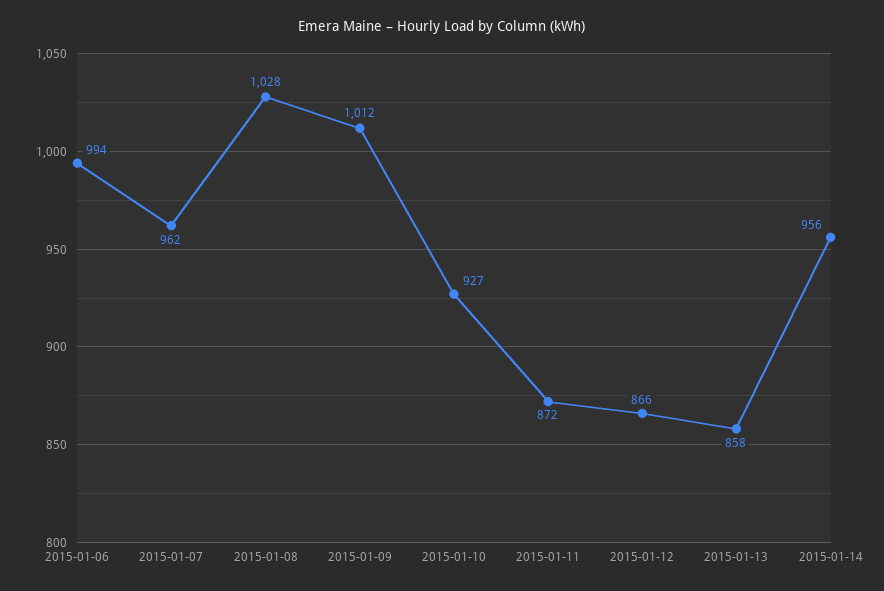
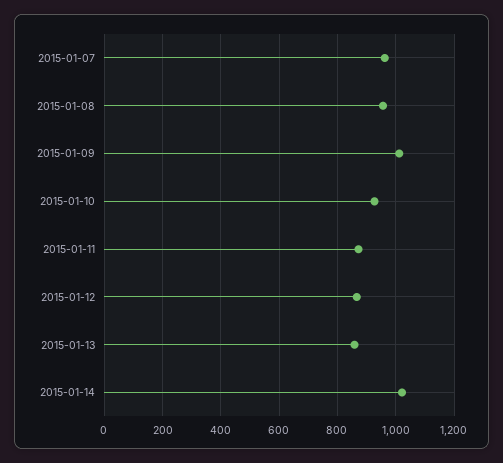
2015-01-06: 994 -> none
2015-01-08: 1028 -> 950
2015-01-14: 956 -> 1025

